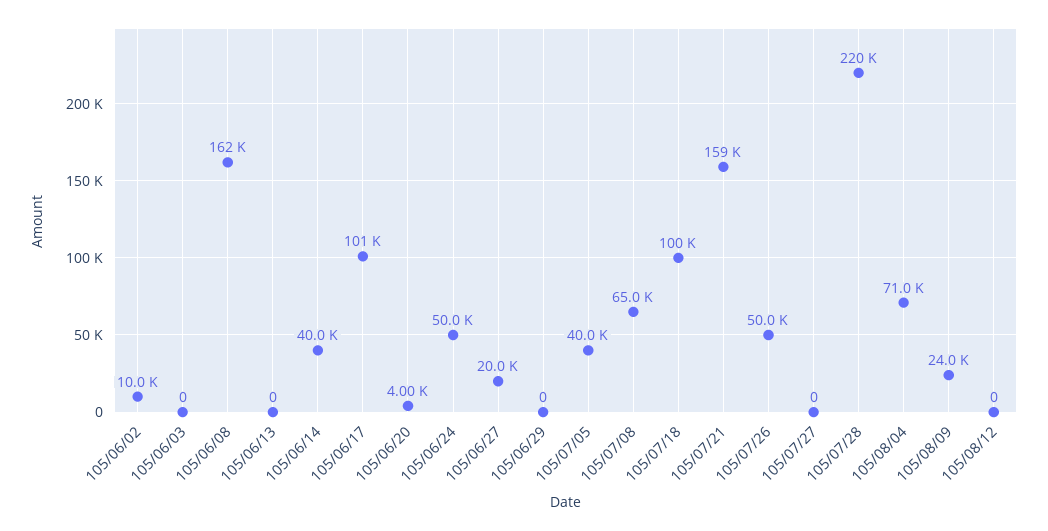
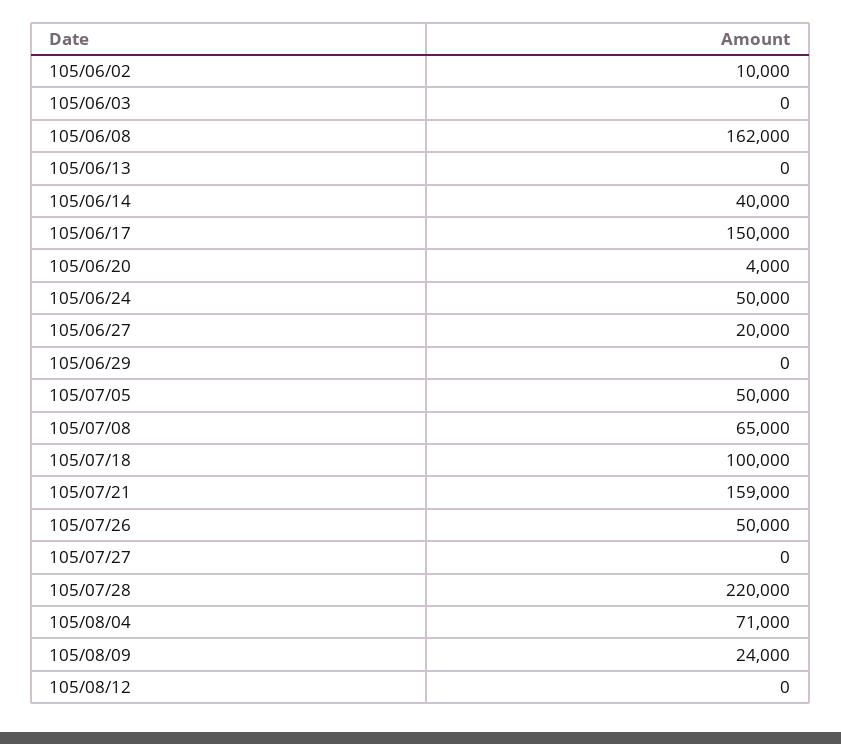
105/06/17: 101000 -> 150000
105/07/05: 40000 -> 50000

